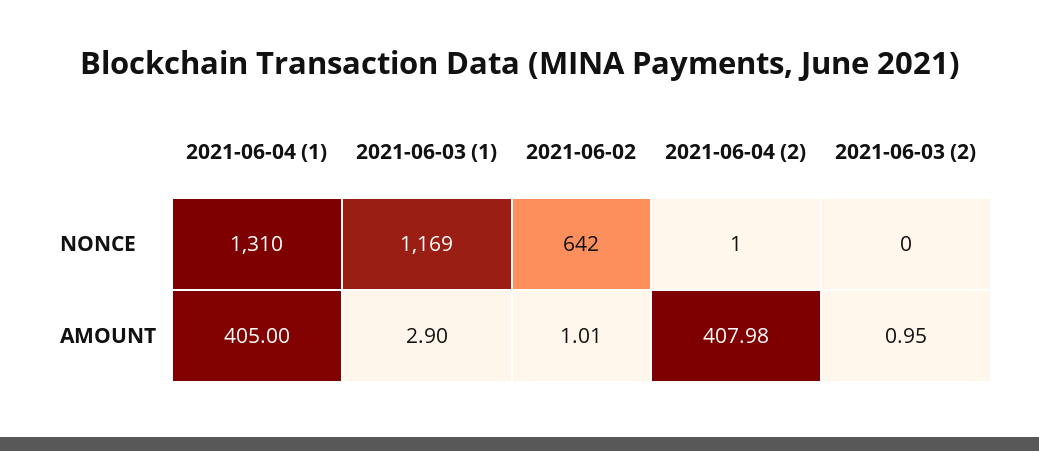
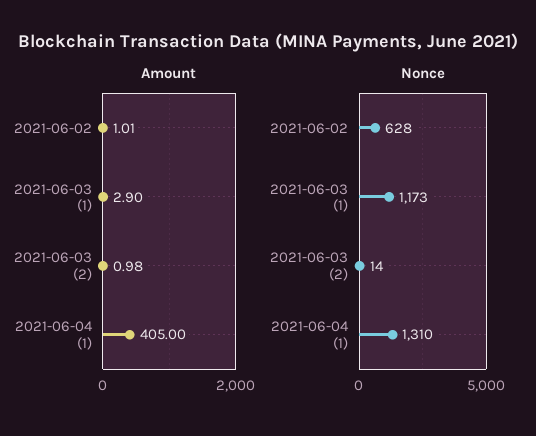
NONCE, 2021-06-03 (1): 1169 -> 1173
NONCE, 2021-06-02: 642 -> 628
NONCE, 2021-06-04 (2): 1 -> none
NONCE, 2021-06-03 (2): 0 -> 14
AMOUNT, 2021-06-04 (2): 407.98 -> none
AMOUNT, 2021-06-03 (2): 0.95 -> 0.98

